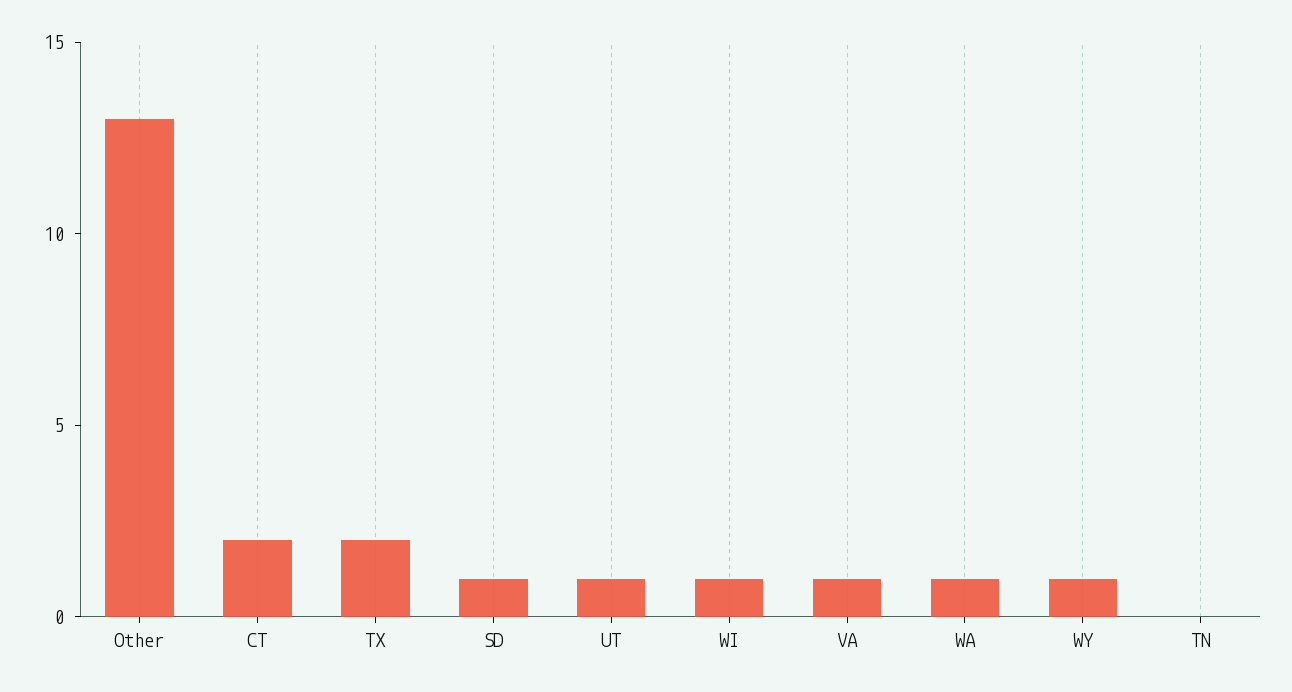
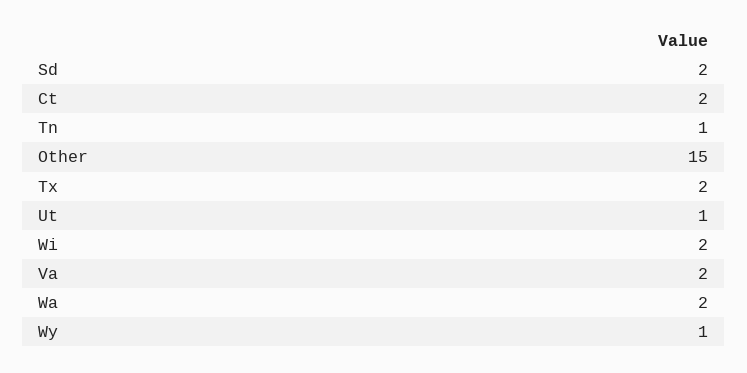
Other: 13 -> 15
SD: 1 -> 2
WI: 1 -> 2
VA: 1 -> 2
WA: 1 -> 2
TN: 0 -> 1

